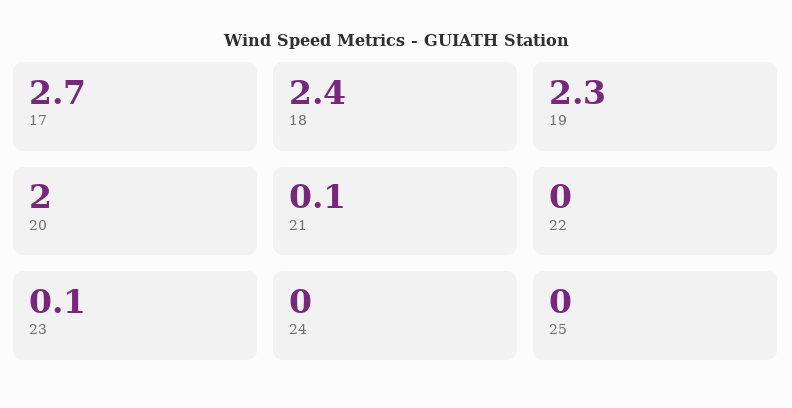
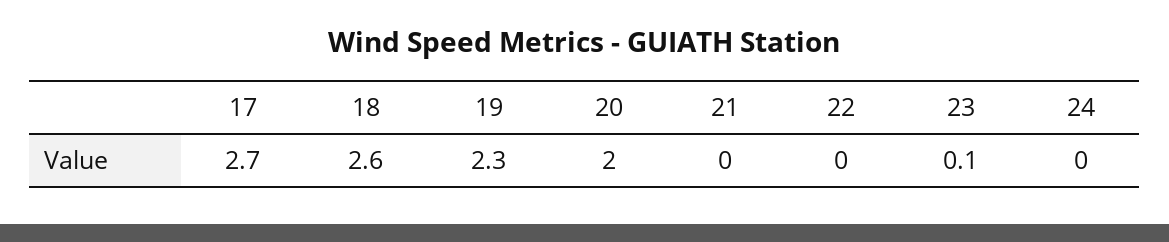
18: 2.4 -> 2.6
21: 0.1 -> 0
25: 0 -> none

